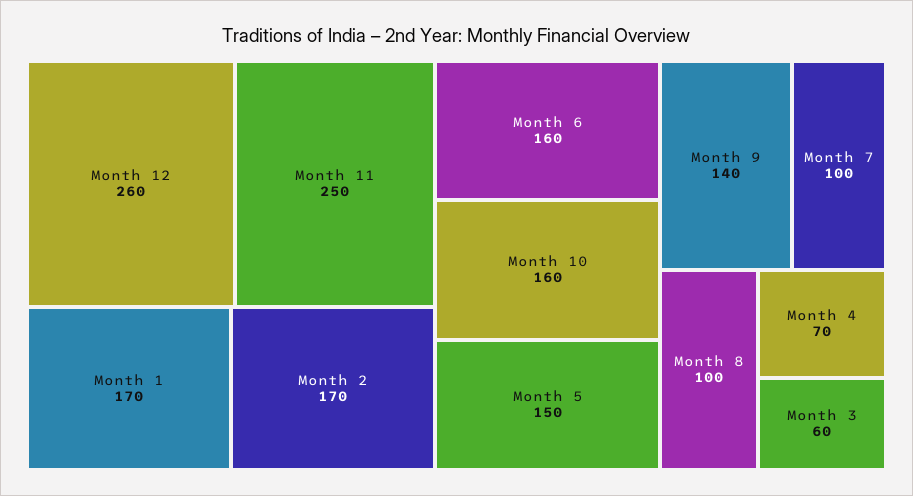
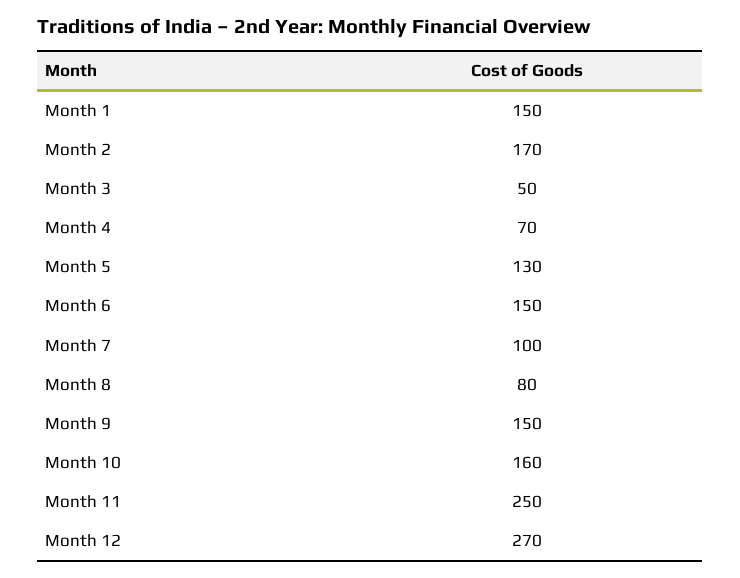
Month 12: 260 -> 270
Month 1: 170 -> 150
Month 6: 160 -> 150
Month 5: 150 -> 130
Month 9: 140 -> 150
Month 8: 100 -> 80
Month 3: 60 -> 50

